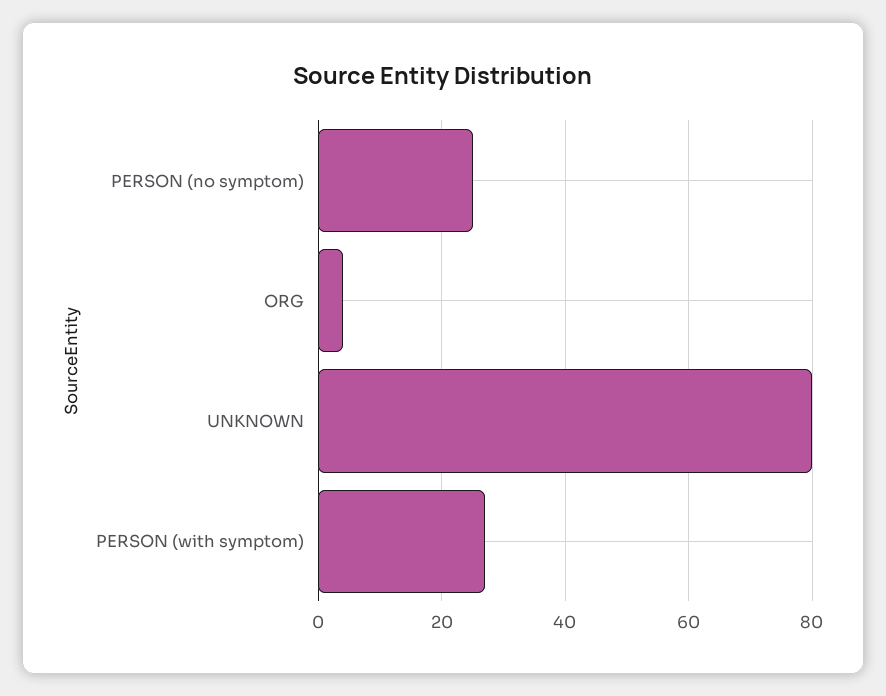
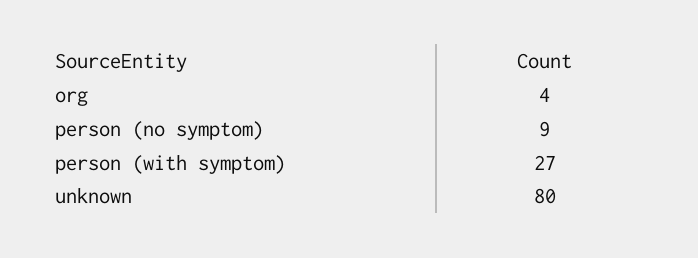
PERSON (no symptom): 25 -> 9

